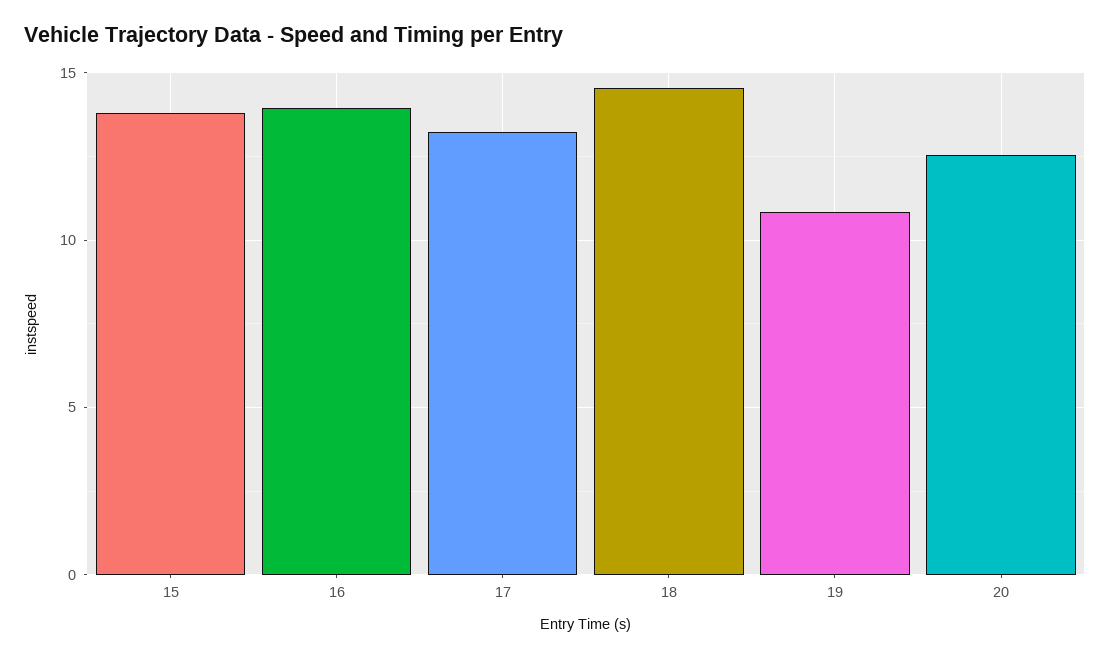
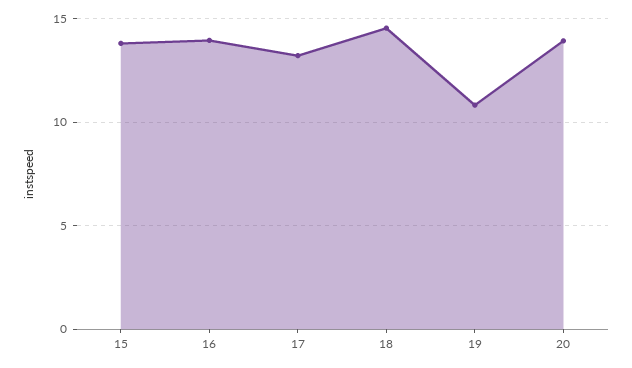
20: 12.5 -> 14

